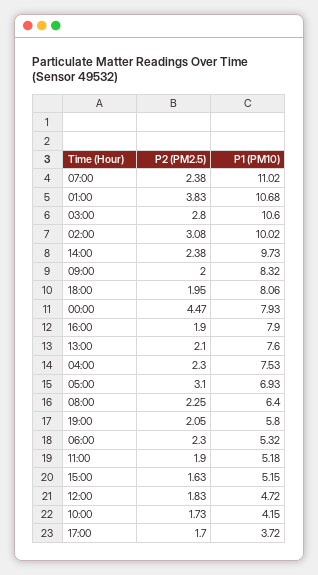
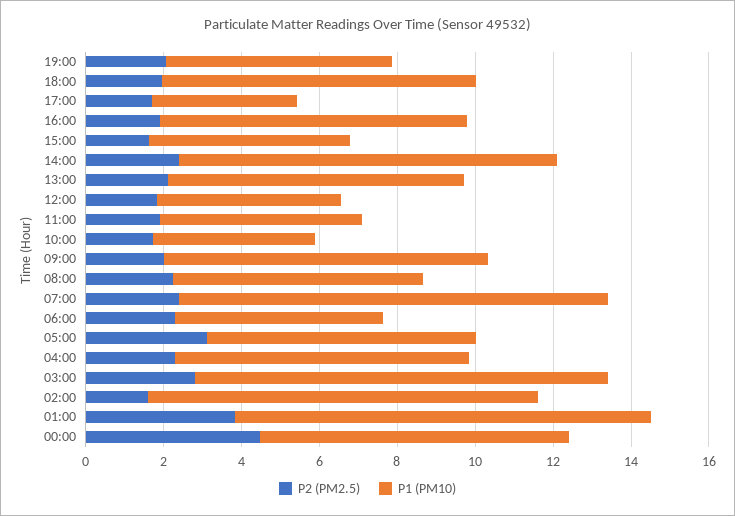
P2 (PM2.5), 02:00: 3.08 -> 1.5

